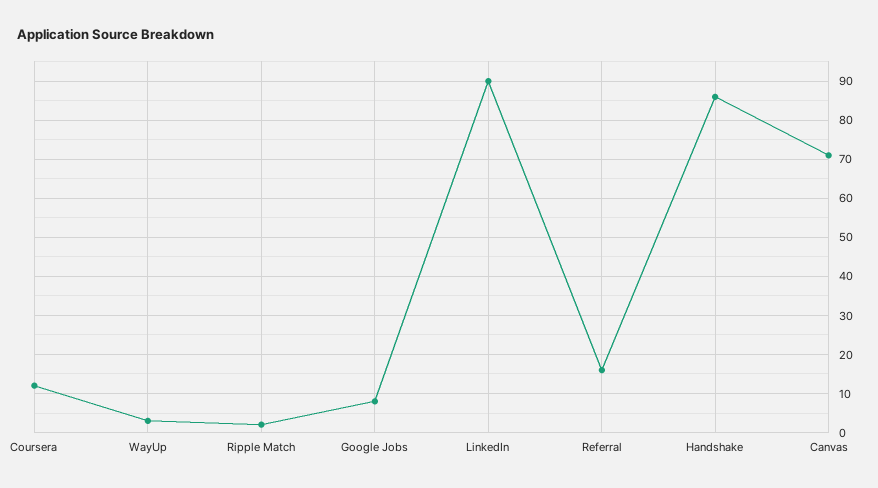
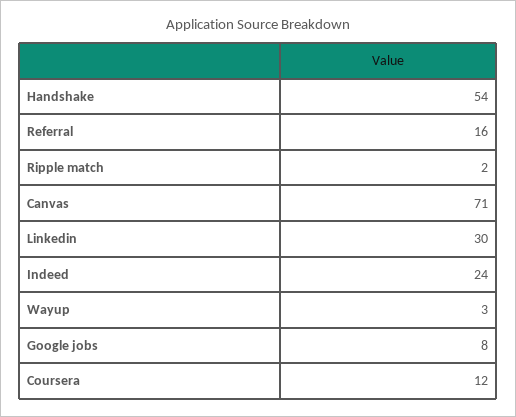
LinkedIn: 90 -> 30
Handshake: 85 -> 54
Indeed: none -> 24

